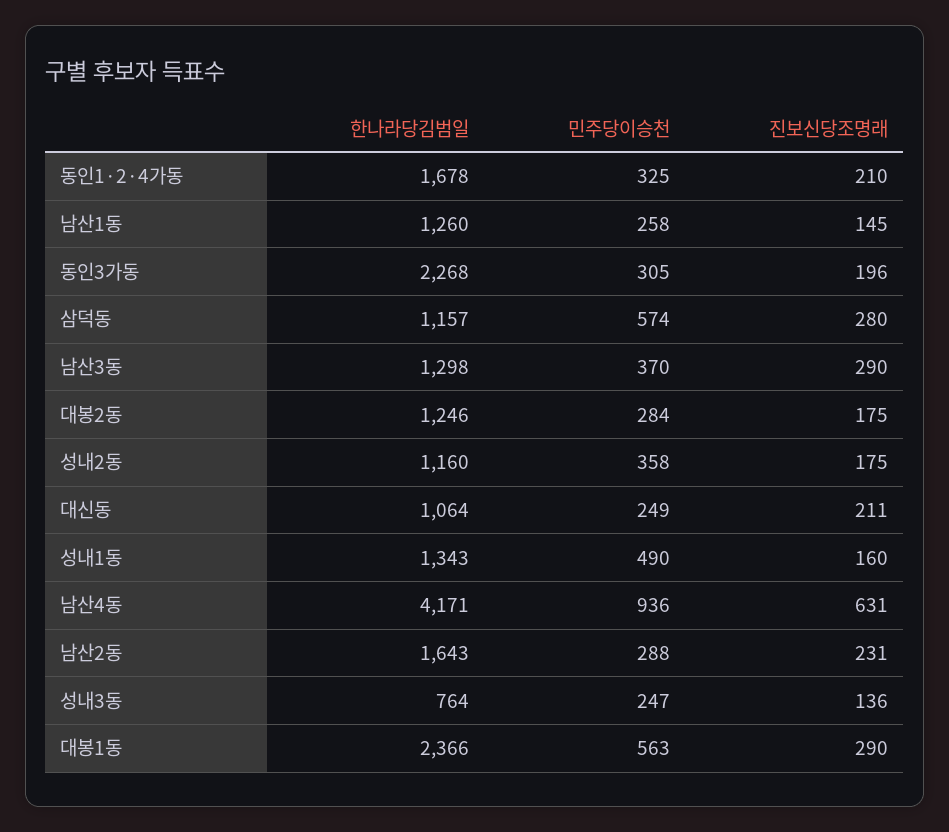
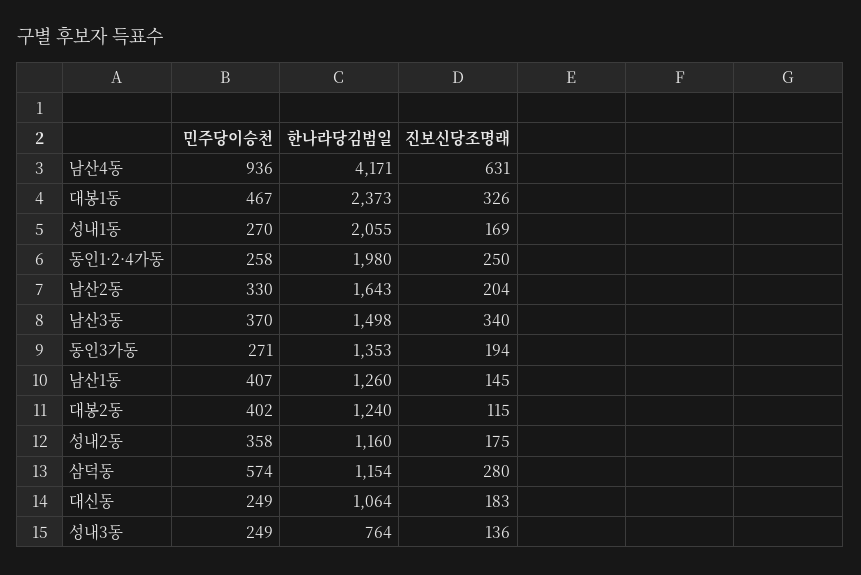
한나라당김범일, 동인1·2·4가동: 1678 -> 1980
민주당이승천, 동인1·2·4가동: 325 -> 258
진보신당조명래, 동인1·2·4가동: 210 -> 250
민주당이승천, 남산1동: 258 -> 407
한나라당김범일, 동인3가동: 2268 -> 1353
민주당이승천, 동인3가동: 305 -> 271
진보신당조명래, 동인3가동: 196 -> 194
한나라당김범일, 삼덕동: 1157 -> 1154
한나라당김범일, 남산3동: 1298 -> 1498
진보신당조명래, 남산3동: 290 -> 340
한나라당김범일, 대봉2동: 1246 -> 1240
민주당이승천, 대봉2동: 284 -> 402
진보신당조명래, 대봉2동: 175 -> 115
진보신당조명래, 대신동: 211 -> 183
한나라당김범일, 성내1동: 1343 -> 2055
민주당이승천, 성내1동: 490 -> 270
진보신당조명래, 성내1동: 160 -> 169
민주당이승천, 남산2동: 288 -> 330
진보신당조명래, 남산2동: 231 -> 204
민주당이승천, 성내3동: 247 -> 249
한나라당김범일, 대봉1동: 2366 -> 2373
민주당이승천, 대봉1동: 563 -> 467
진보신당조명래, 대봉1동: 290 -> 326

